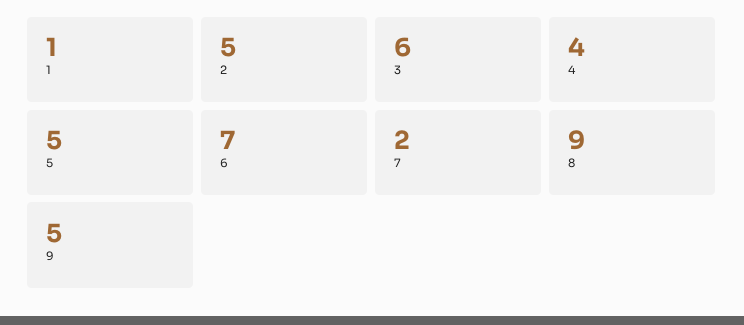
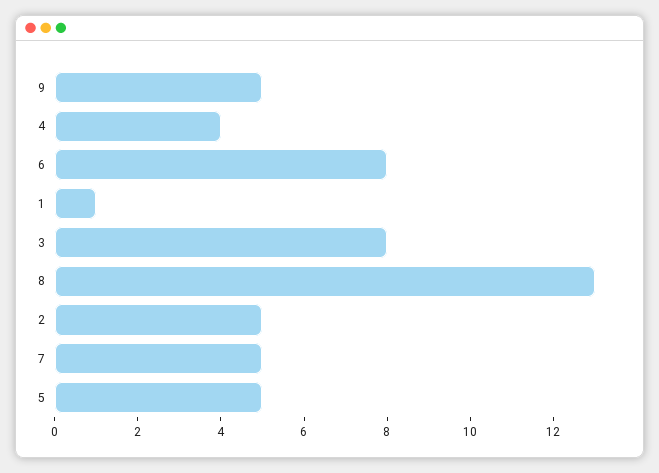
3: 6 -> 8
6: 7 -> 8
7: 2 -> 5
8: 9 -> 13

